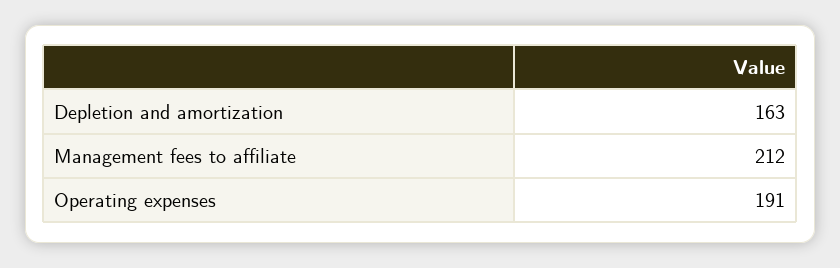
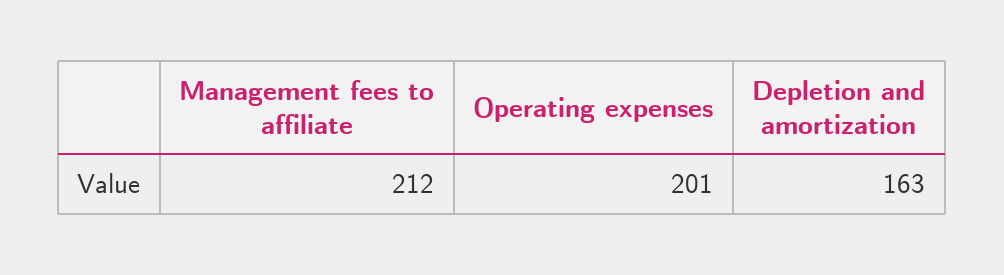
Operating expenses: 191 -> 201

